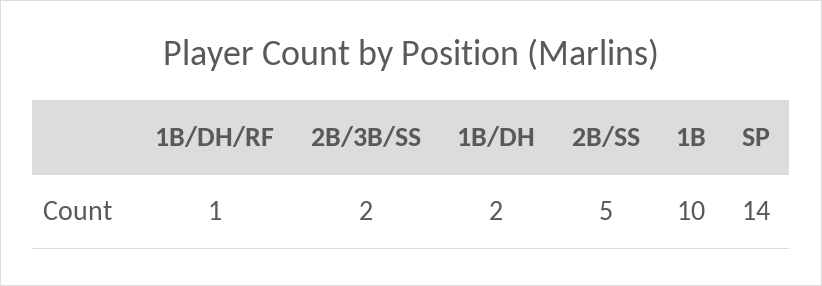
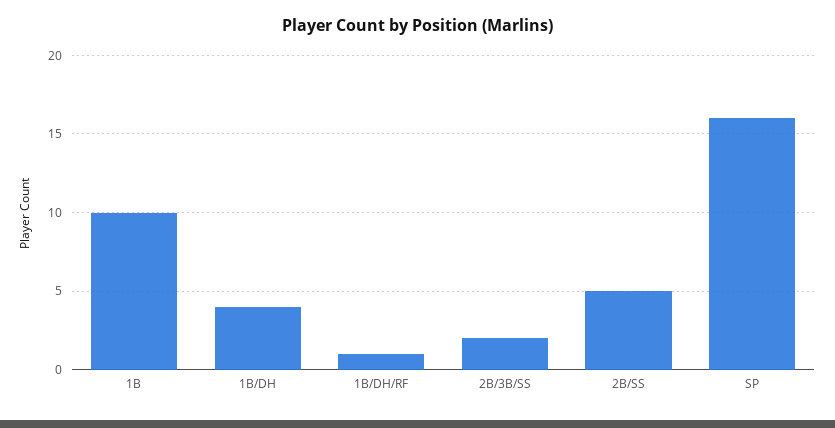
1B/DH: 2 -> 4
SP: 14 -> 16

